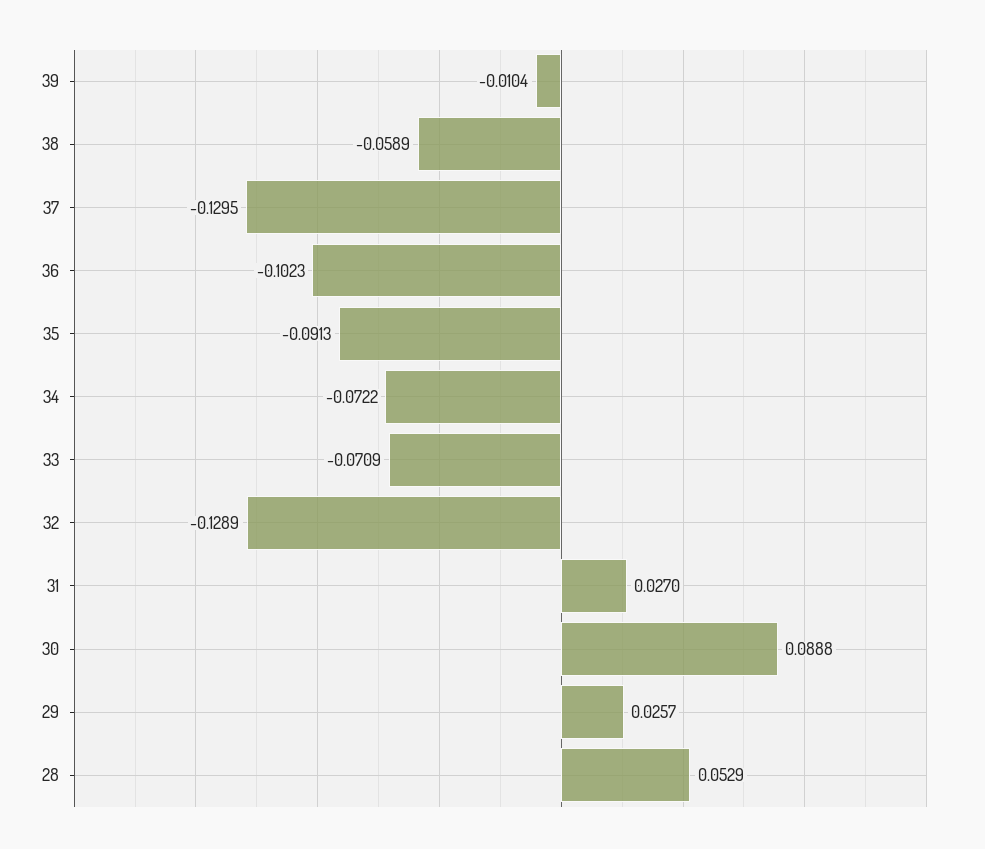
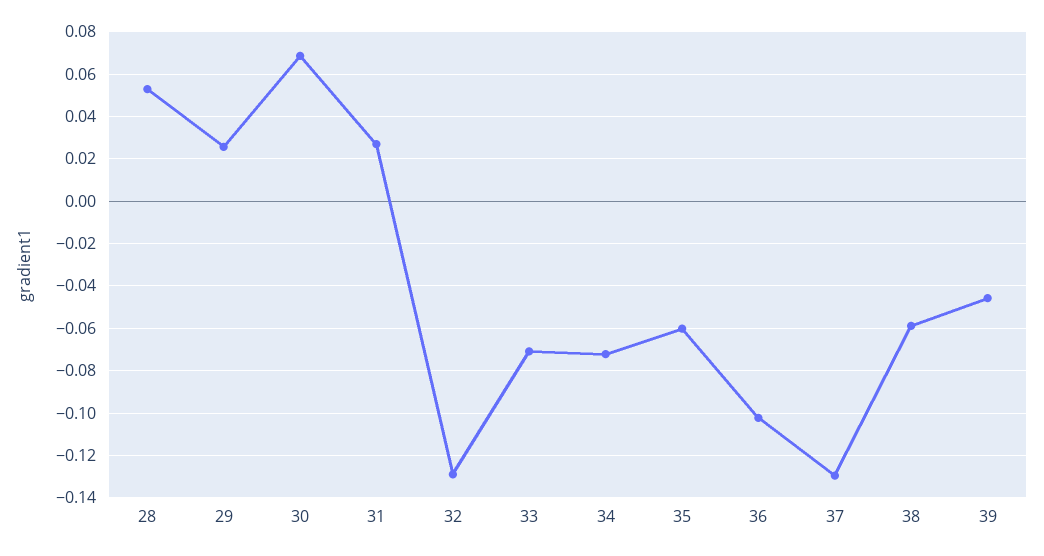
39: -0.0104 -> -0.045
35: -0.0913 -> -0.06
30: 0.0888 -> 0.07

